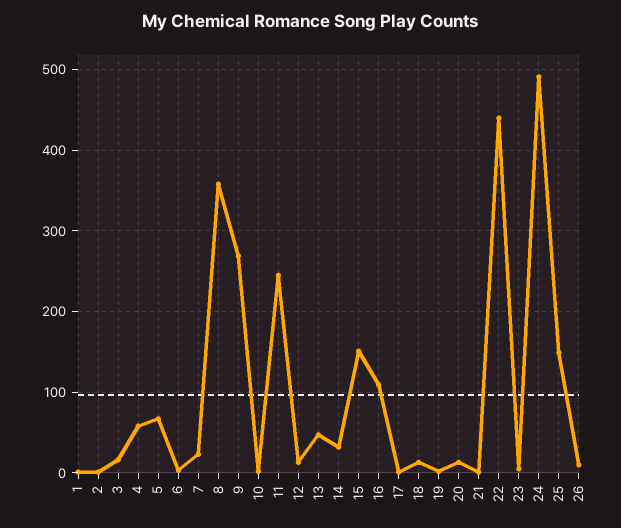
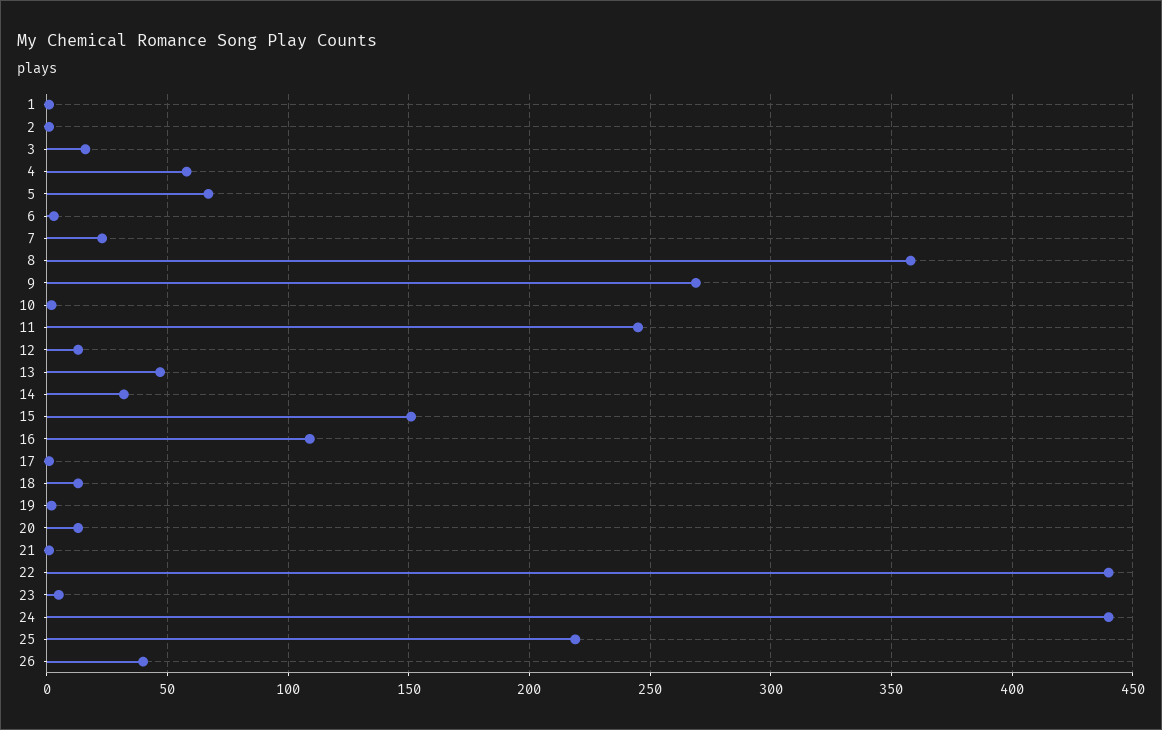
24: 490 -> 440
25: 150 -> 220
26: 10 -> 40

